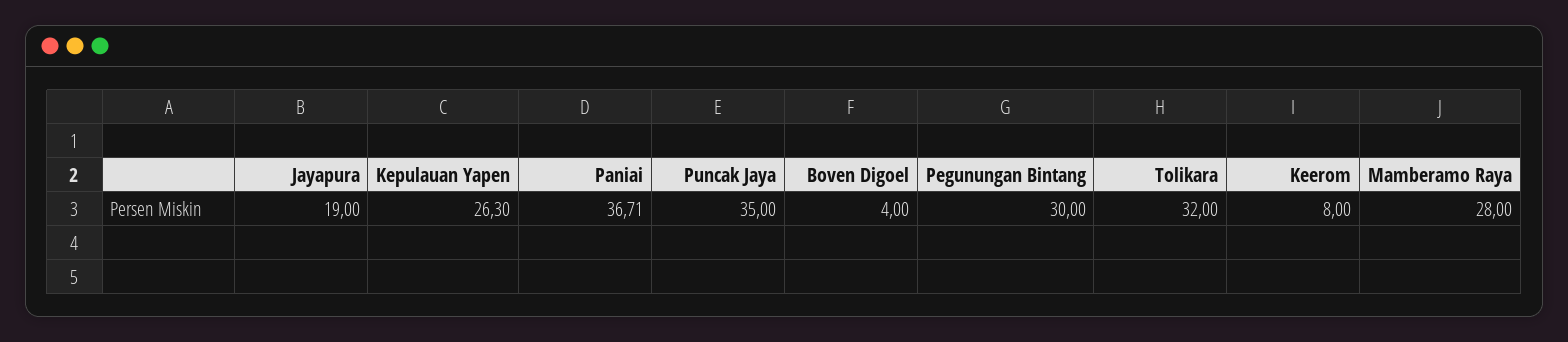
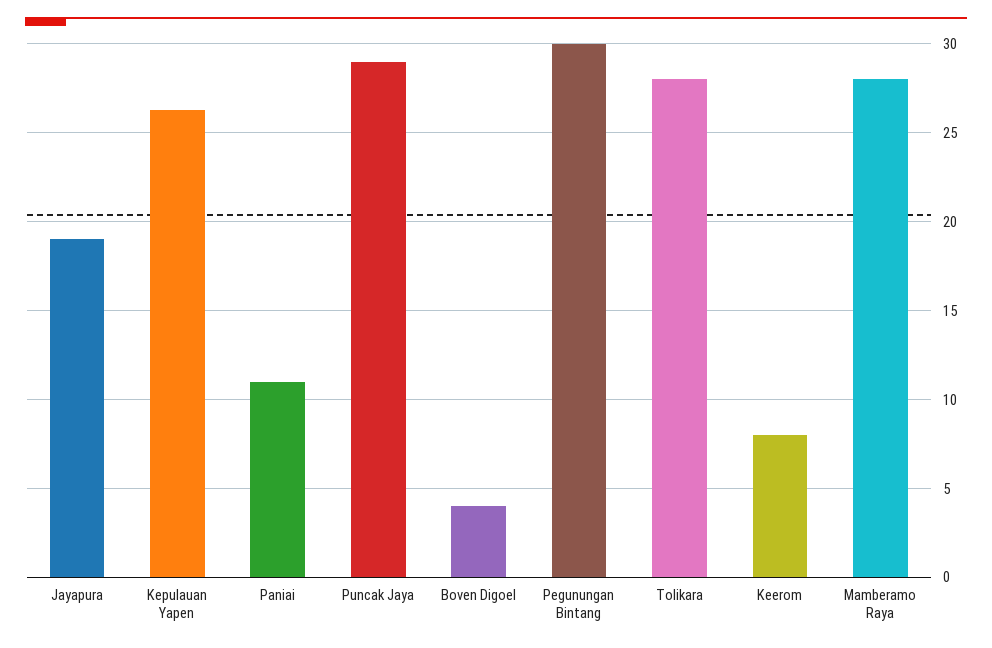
Paniai: 36.71 -> 11
Puncak Jaya: 35 -> 29
Tolikara: 32 -> 28

